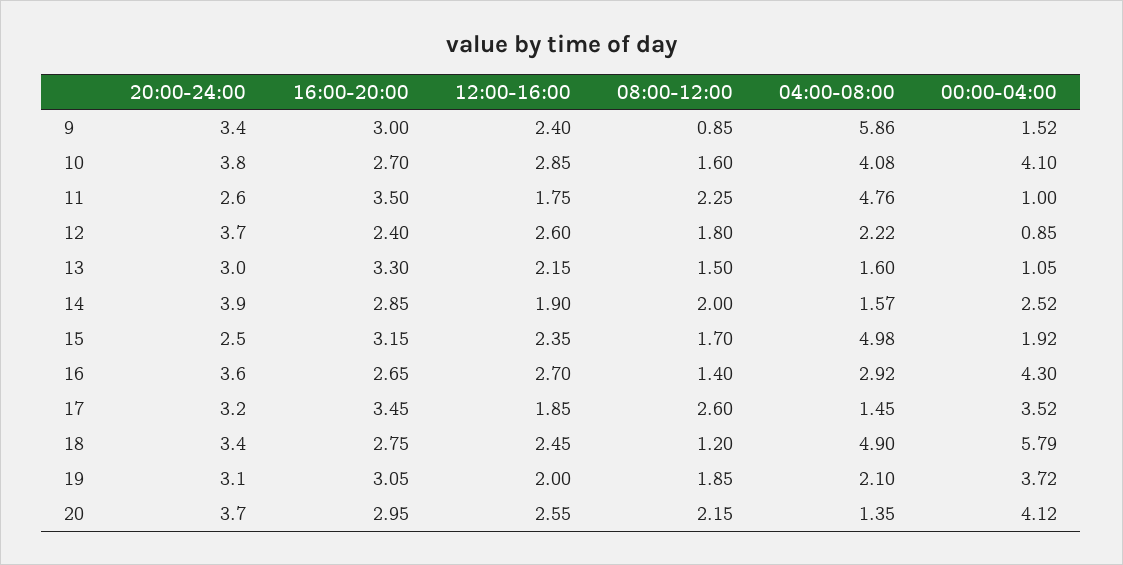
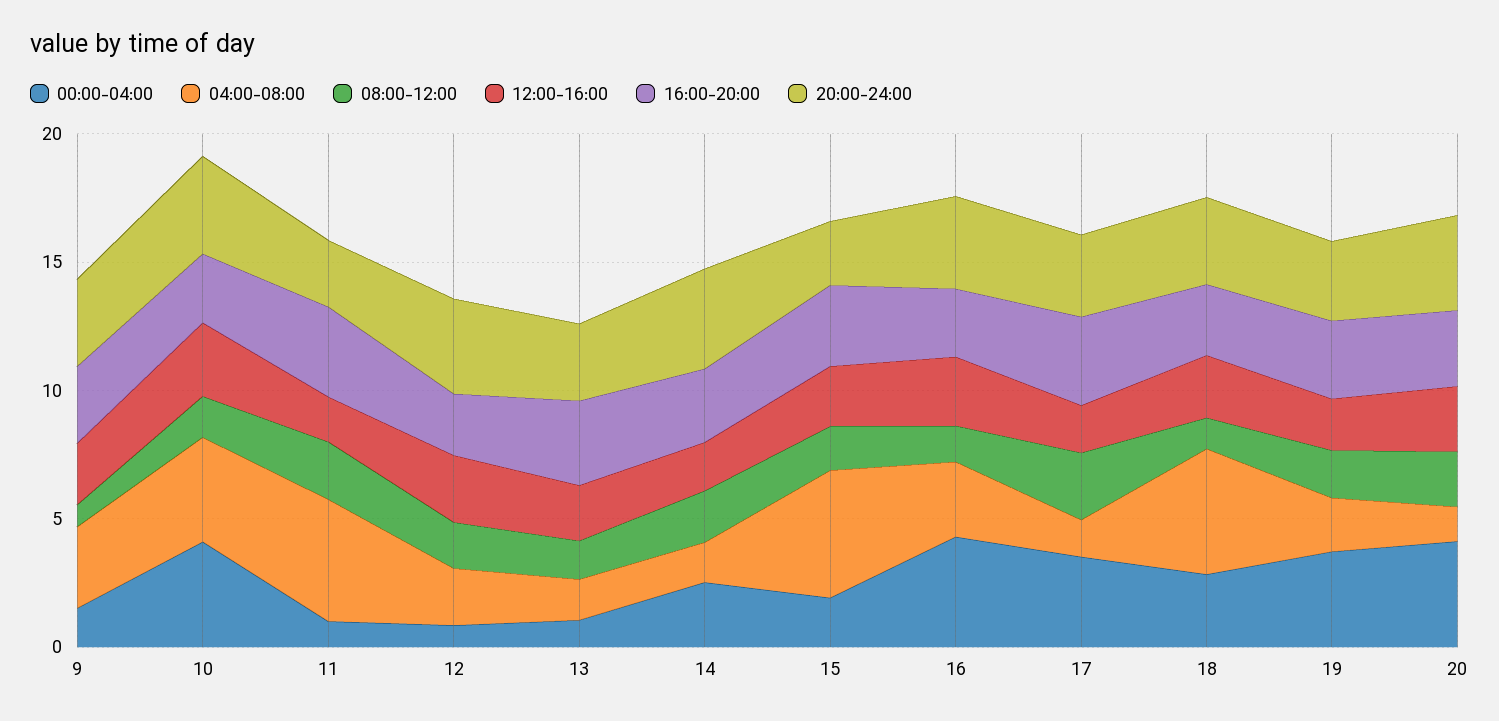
04:00-08:00, 9: 5.86 -> 3
00:00-04:00, 18: 5.79 -> 3

